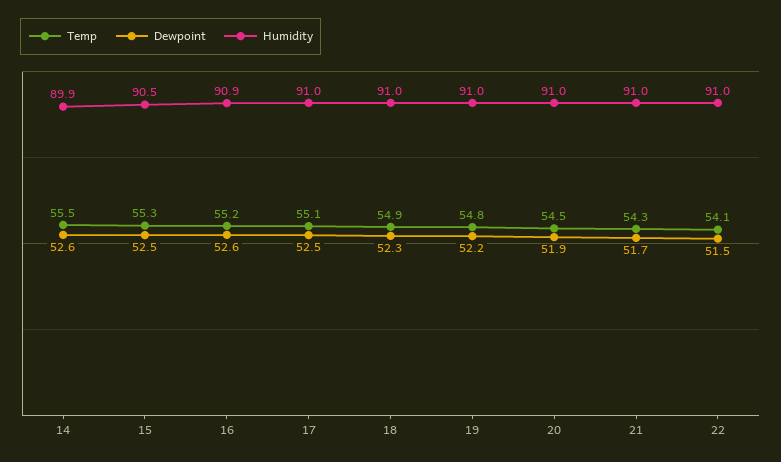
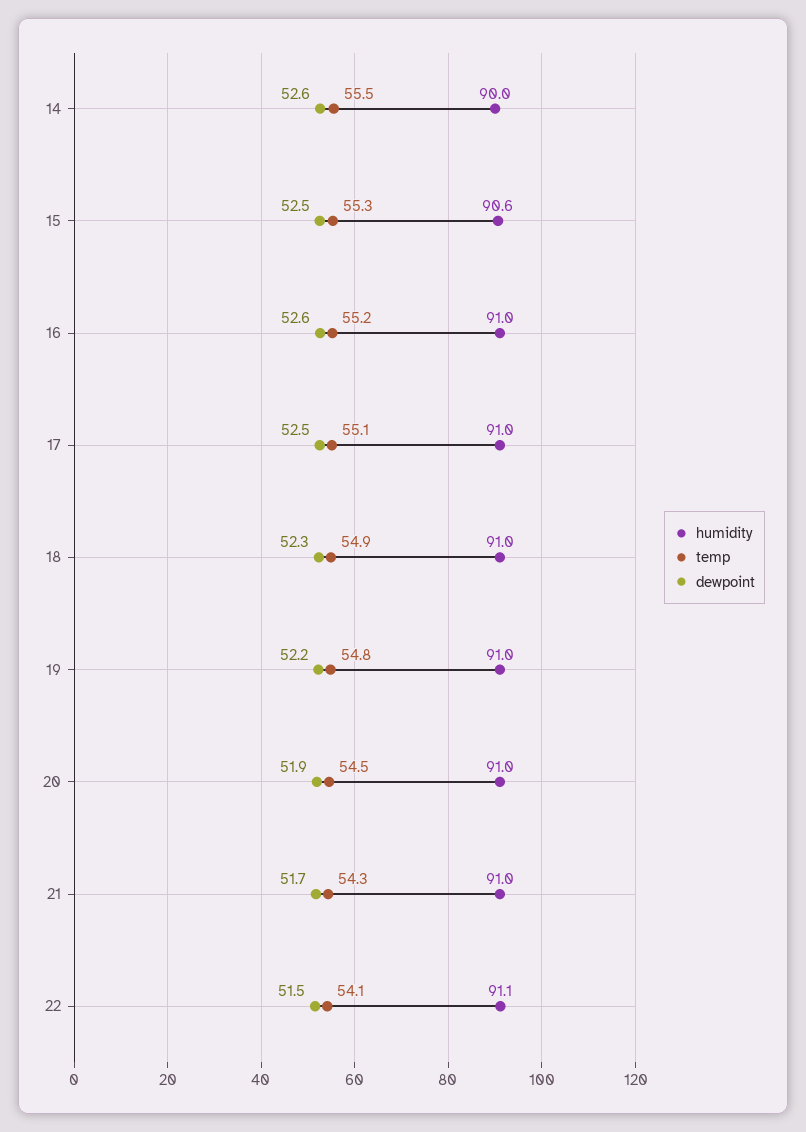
Humidity, 14: 89.9 -> 90
Humidity, 15: 90.5 -> 90.6
Humidity, 16: 90.9 -> 91
Humidity, 22: 91 -> 91.1

